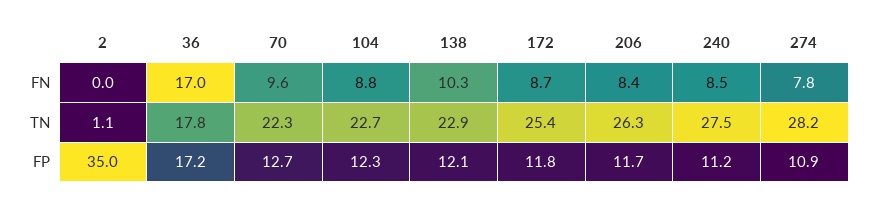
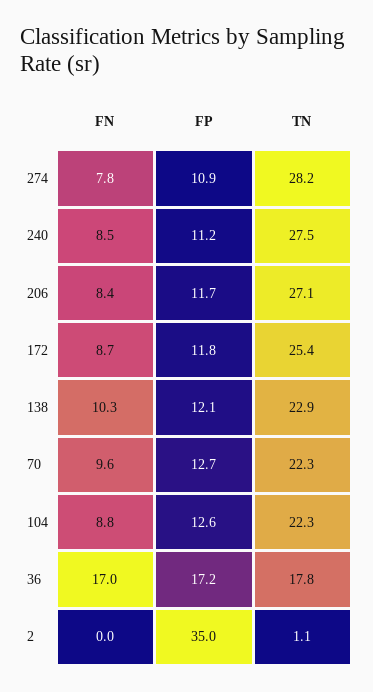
104, TN: 22.7 -> 22.3
206, TN: 26.3 -> 27.1
104, FP: 12.3 -> 12.6

